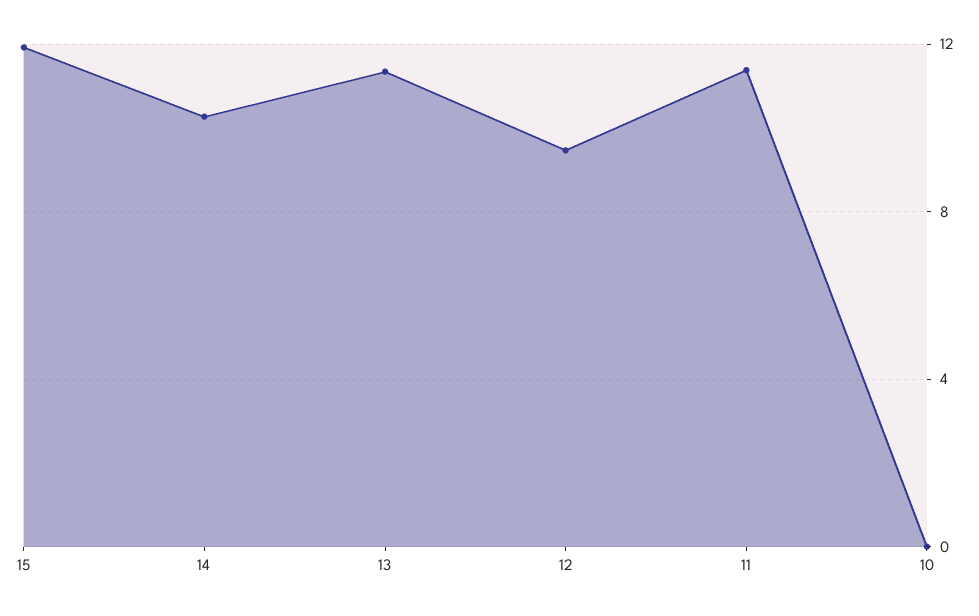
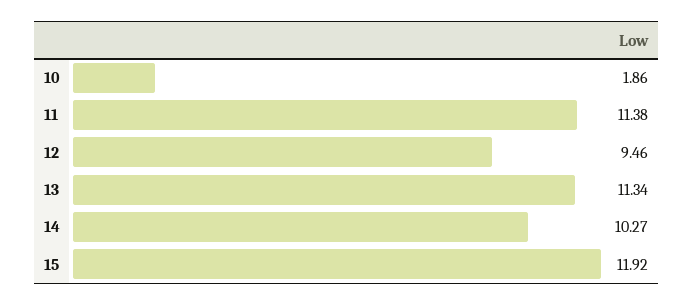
10: 0 -> 1.86

